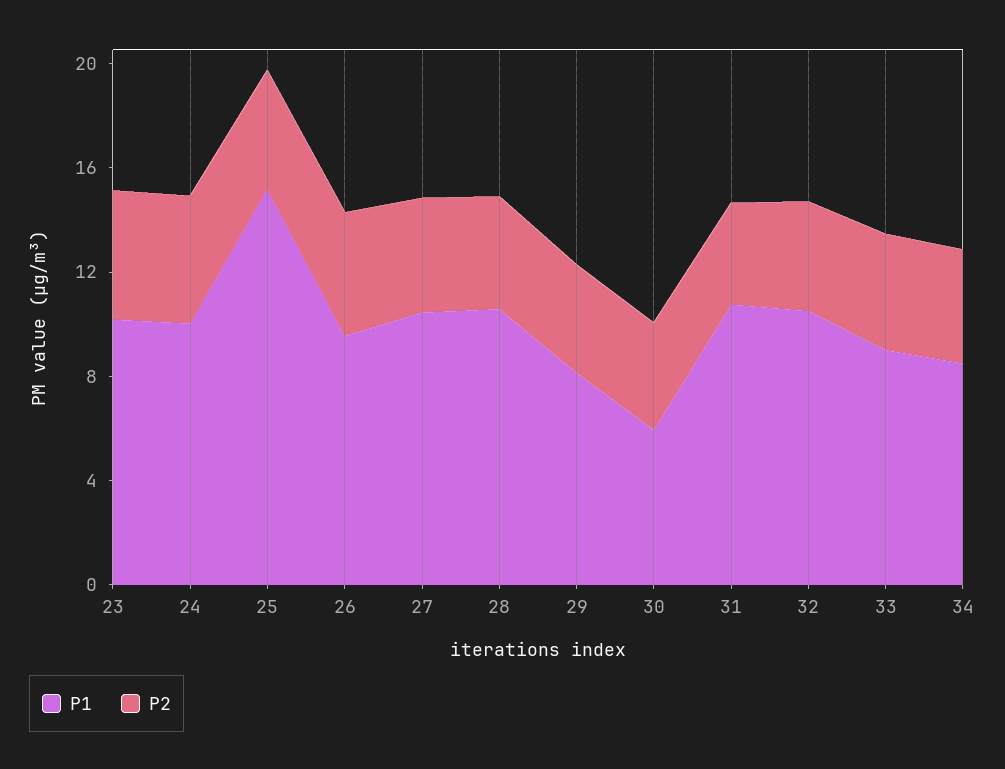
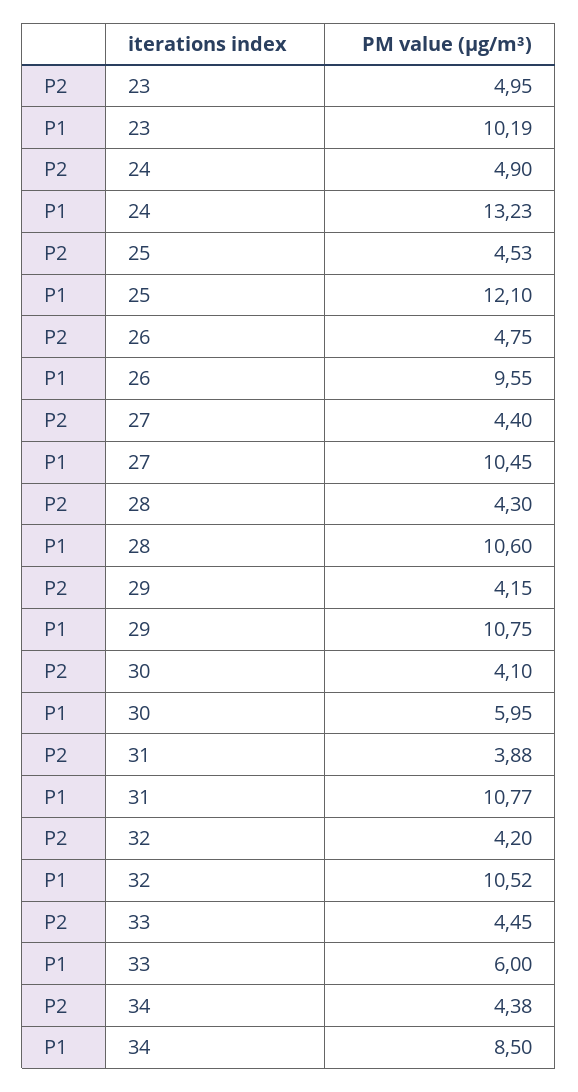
P1, 24: 10 -> 13.23
P1, 25: 15 -> 12.1
P1, 29: 8 -> 10.75
P1, 33: 9 -> 6

